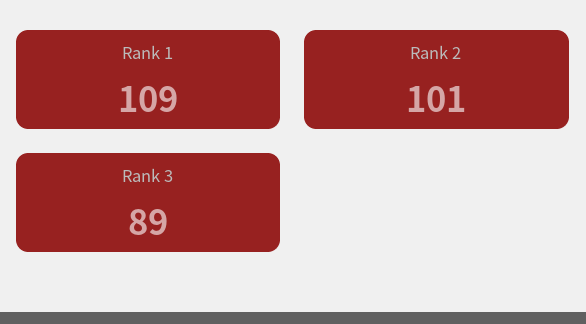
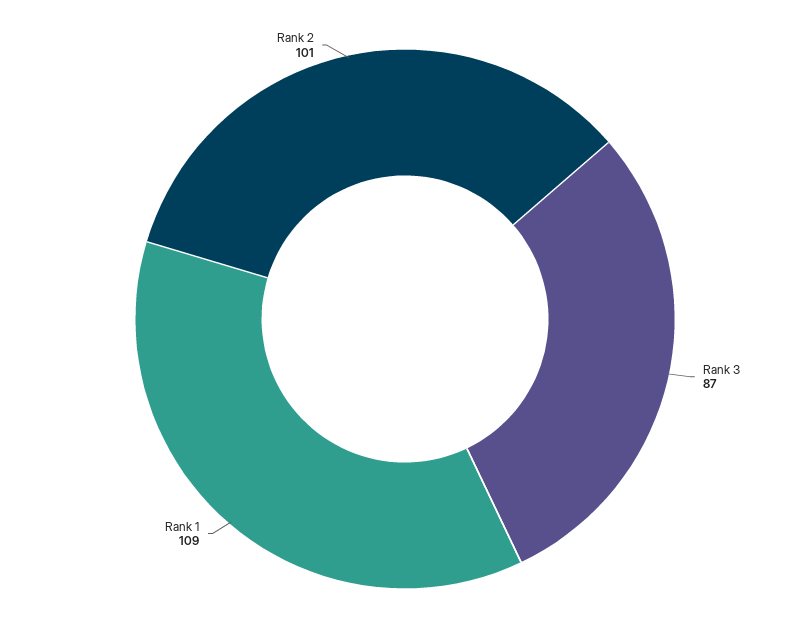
Rank 3: 89 -> 87

